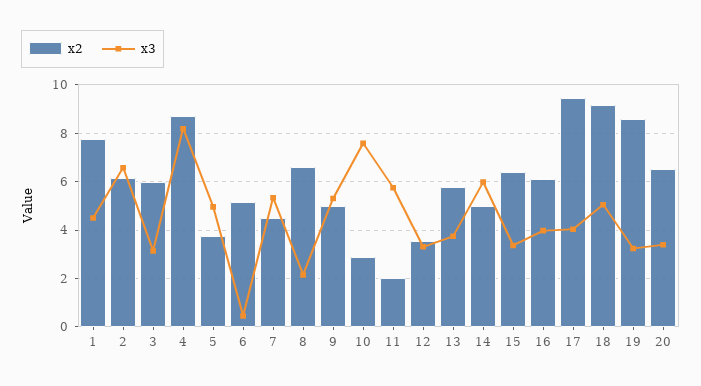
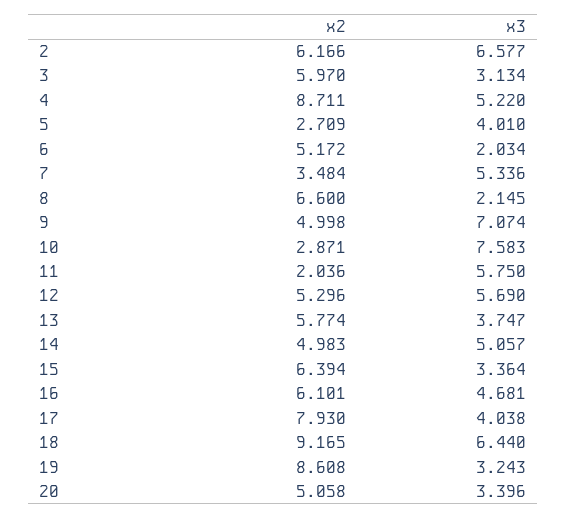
x2, 1: 7.75 -> none
x3, 1: 4.5 -> none
x3, 4: 8.25 -> 5.22
x2, 5: 3.75 -> 2.709
x3, 5: 5 -> 4.01
x3, 6: 0.5 -> 2.034
x2, 7: 4.5 -> 3.484
x3, 9: 5.25 -> 7.074
x2, 12: 3.5 -> 5.296
x3, 12: 3.25 -> 5.69
x3, 14: 6 -> 5.057
x3, 16: 4 -> 4.681
x2, 17: 9.5 -> 7.93
x3, 18: 5 -> 6.44
x2, 20: 6.5 -> 5.058

